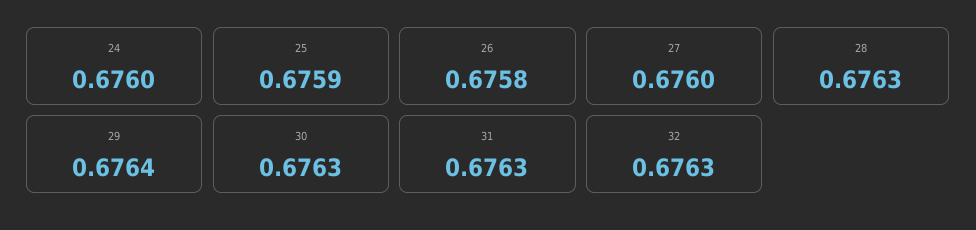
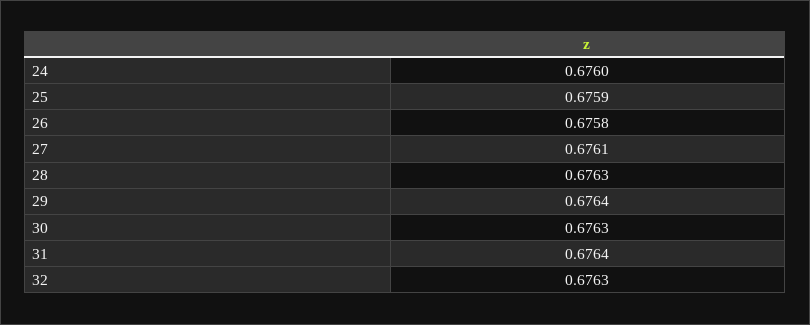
27: 0.676 -> 0.6761
31: 0.6763 -> 0.6764

